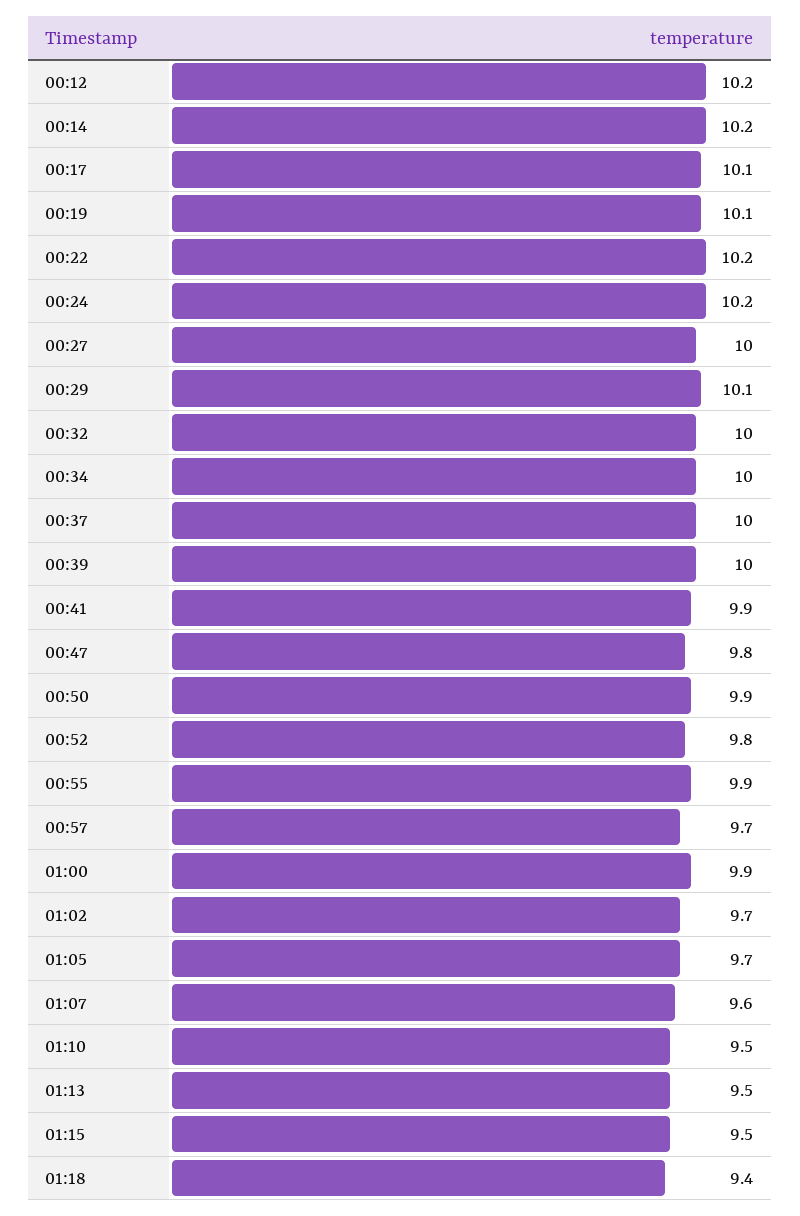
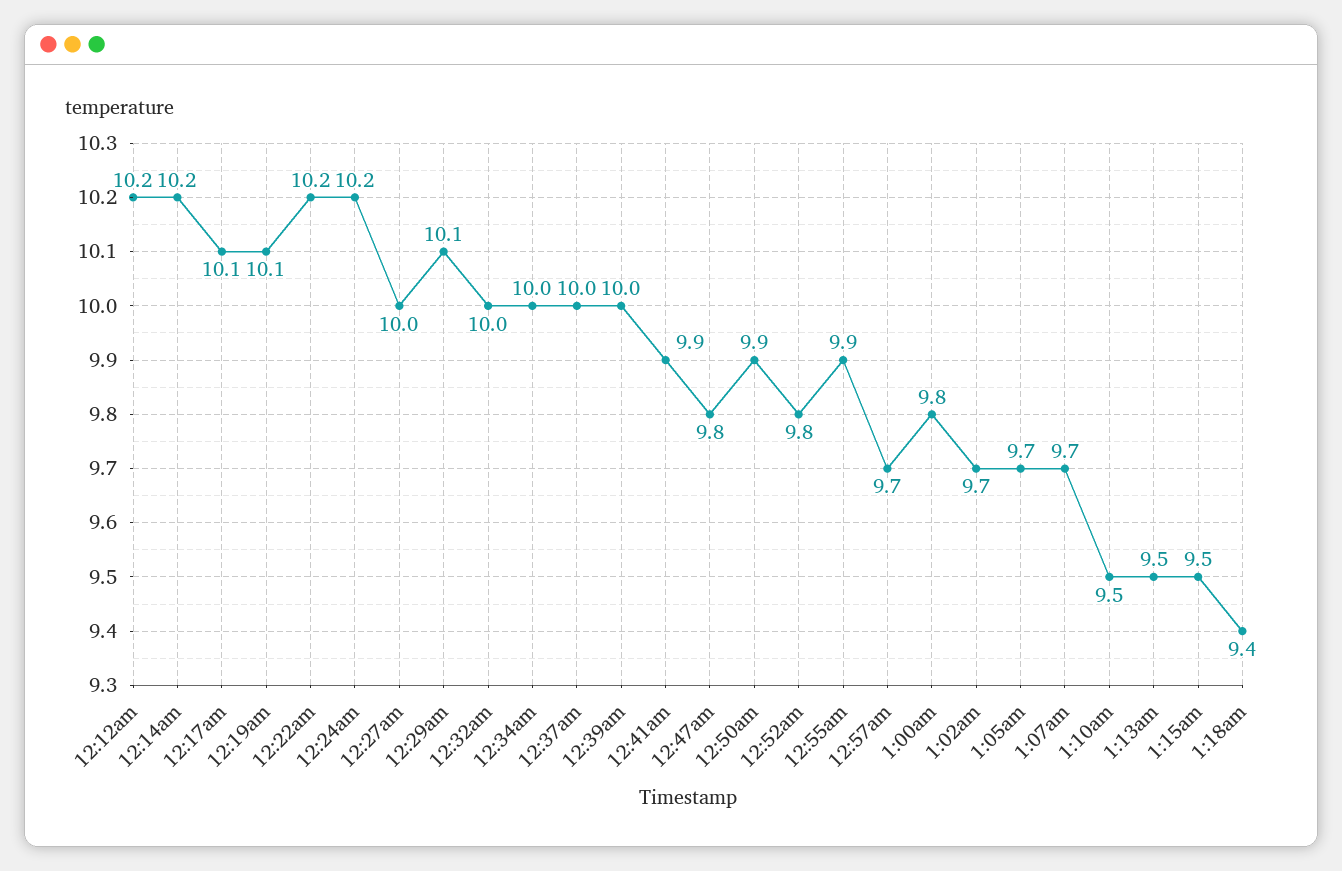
01:00: 9.9 -> 9.8
01:07: 9.6 -> 9.7

